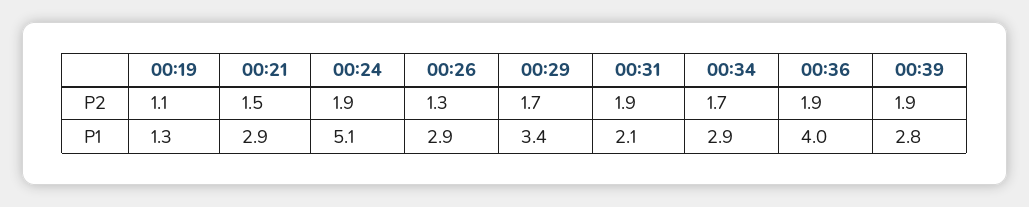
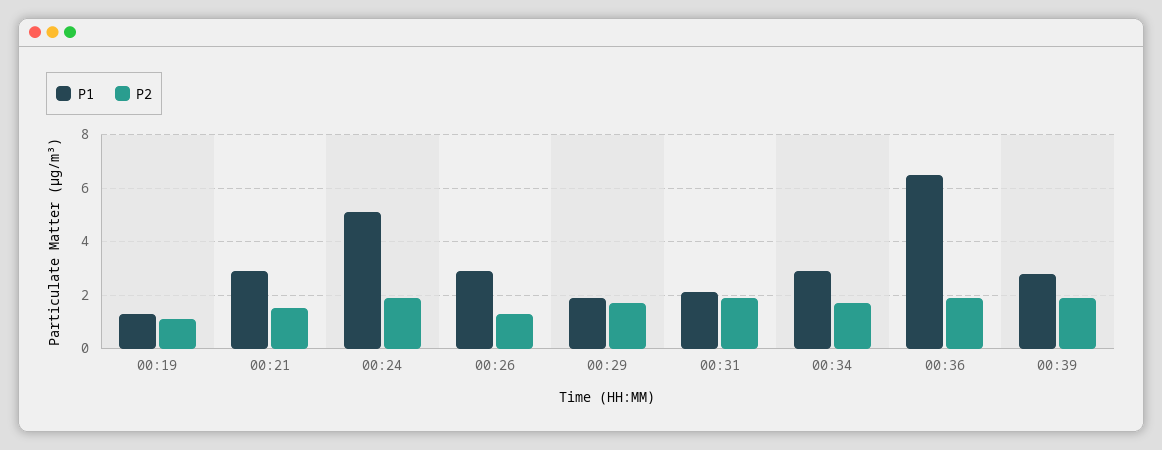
P1, 00:29: 3.4 -> 2
P1, 00:36: 4 -> 6.5

